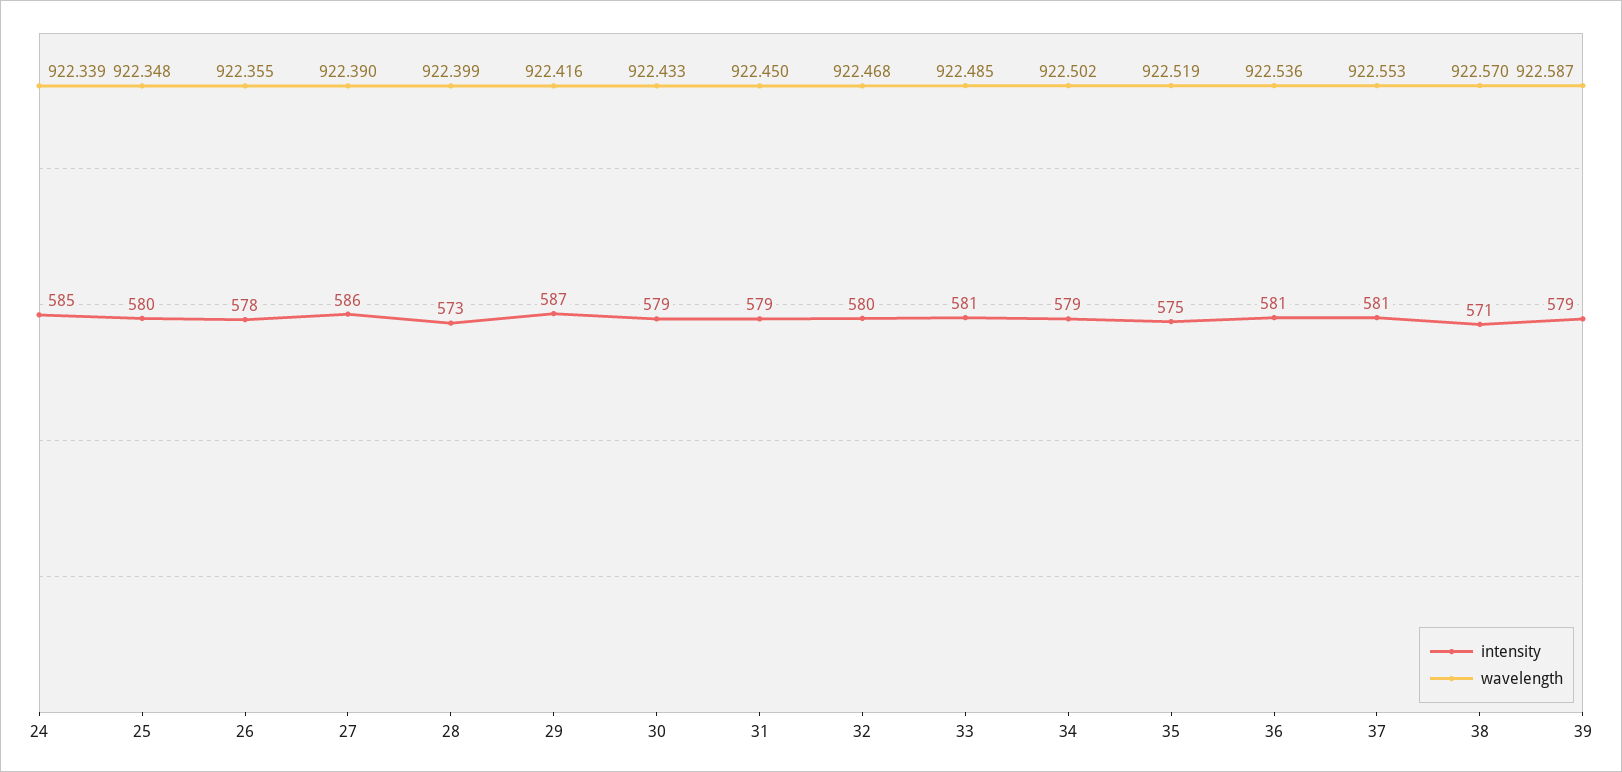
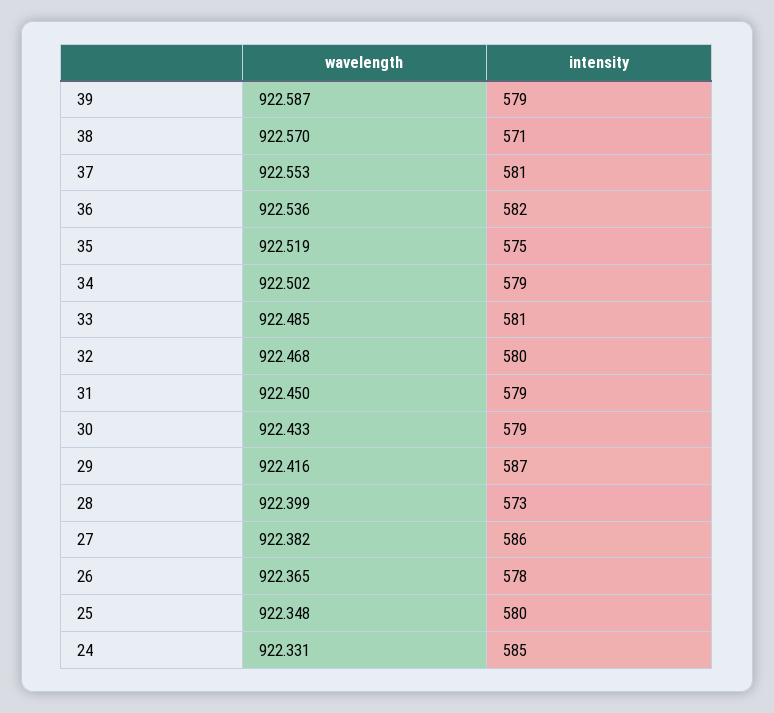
wavelength, 24: 922.339 -> 922.331
wavelength, 26: 922.355 -> 922.365
wavelength, 27: 922.39 -> 922.382
intensity, 36: 581 -> 582

